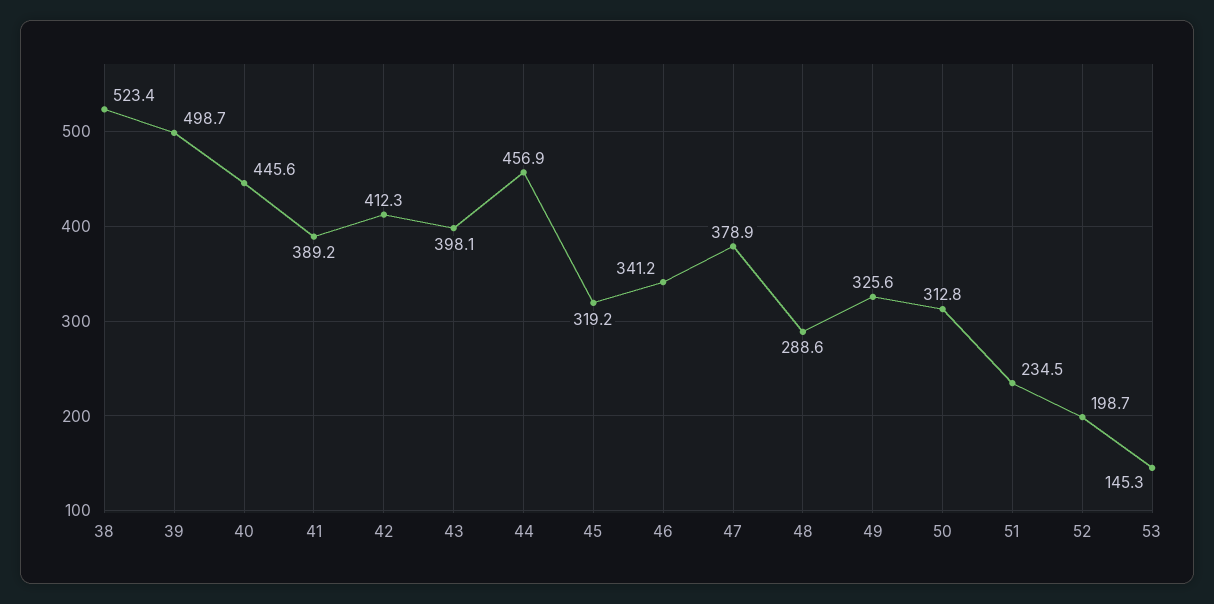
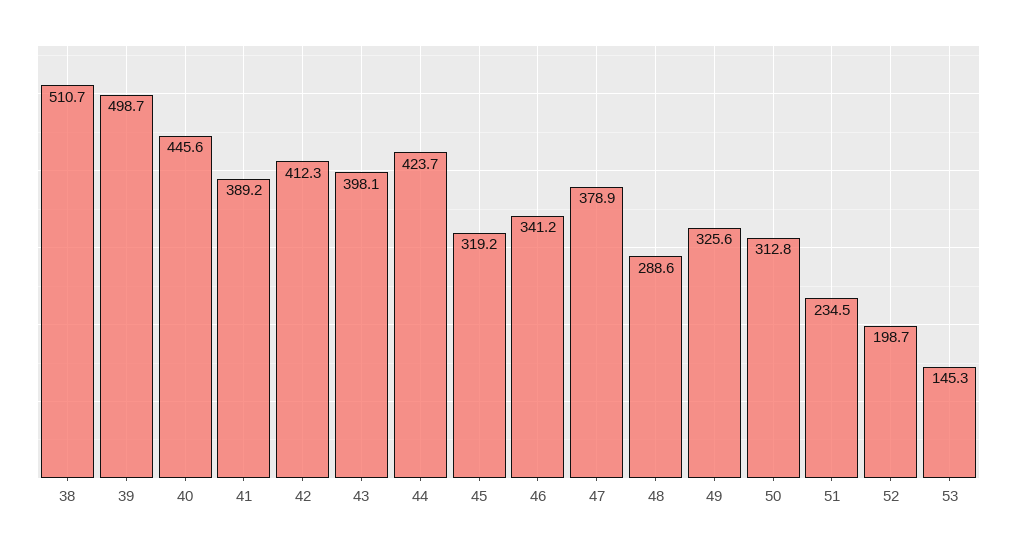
38: 523.4 -> 510.7
44: 456.9 -> 423.7

